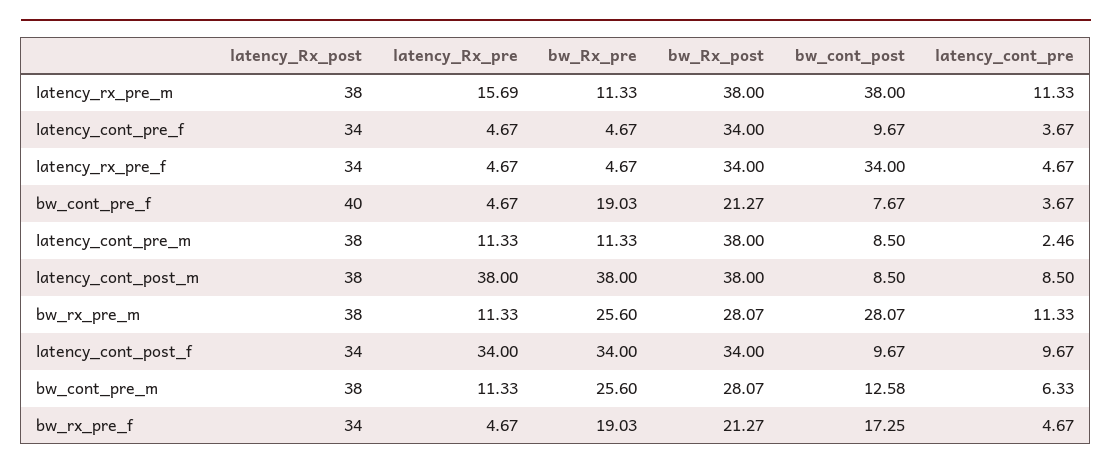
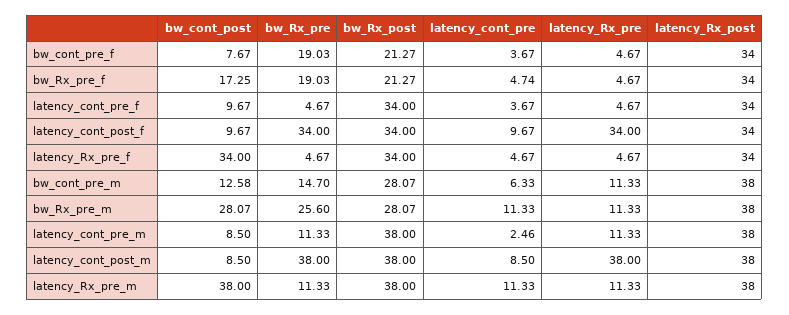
latency_Rx_pre, latency_rx_pre_m: 15.69 -> 11.33
latency_Rx_post, bw_cont_pre_f: 40 -> 34
bw_Rx_pre, bw_cont_pre_m: 25.6 -> 14.7
latency_cont_pre, bw_rx_pre_f: 4.67 -> 4.74

